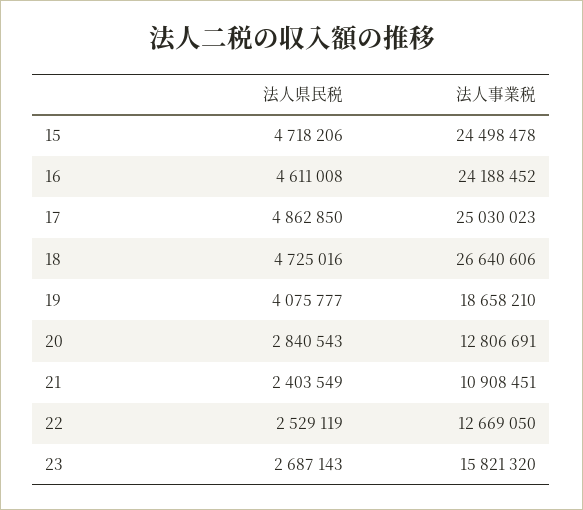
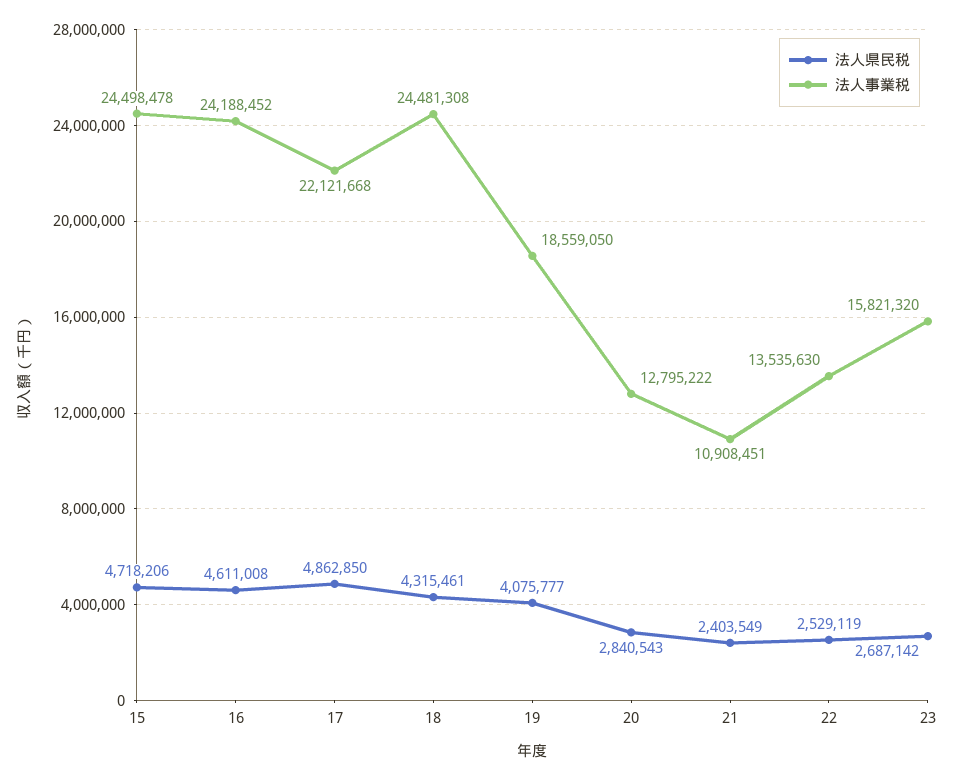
法人事業税, 17: 25030023 -> 22121668
法人県民税, 18: 4725016 -> 4315461
法人事業税, 18: 26640606 -> 24481308
法人事業税, 19: 18658210 -> 18559050
法人事業税, 20: 12806691 -> 12795222
法人事業税, 22: 12669050 -> 13535630
法人県民税, 23: 2687143 -> 2687142

